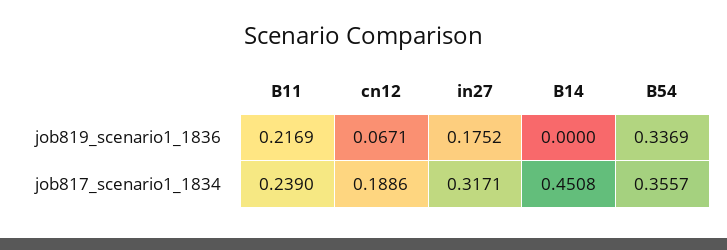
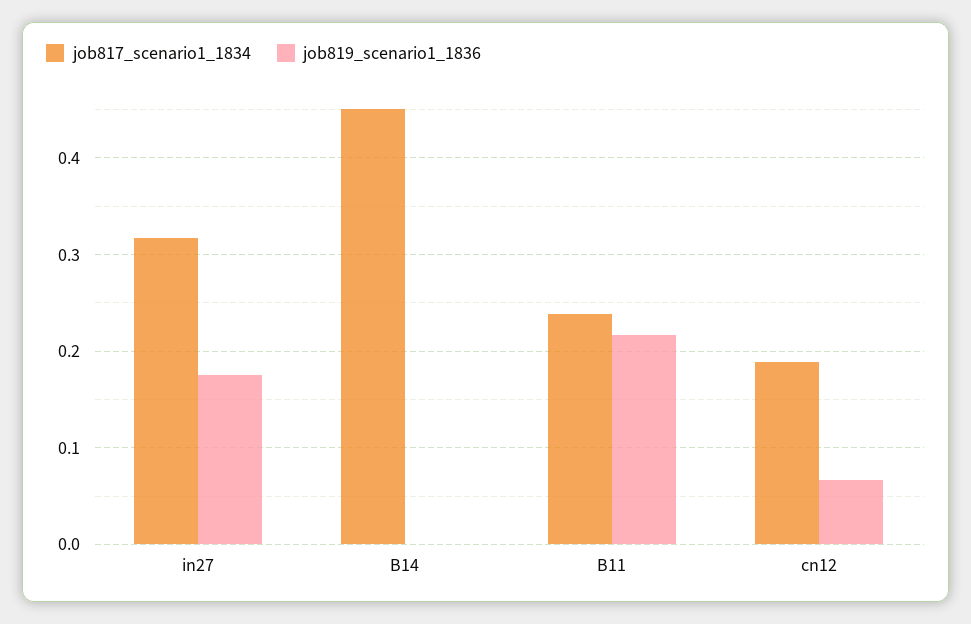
job819_scenario1_1836, B54: 0.3369 -> none
job817_scenario1_1834, B54: 0.3557 -> none

